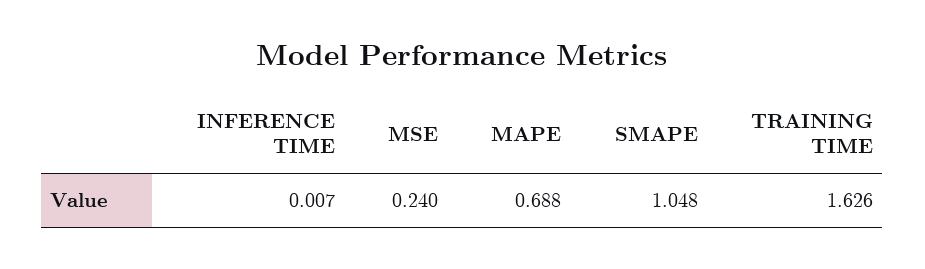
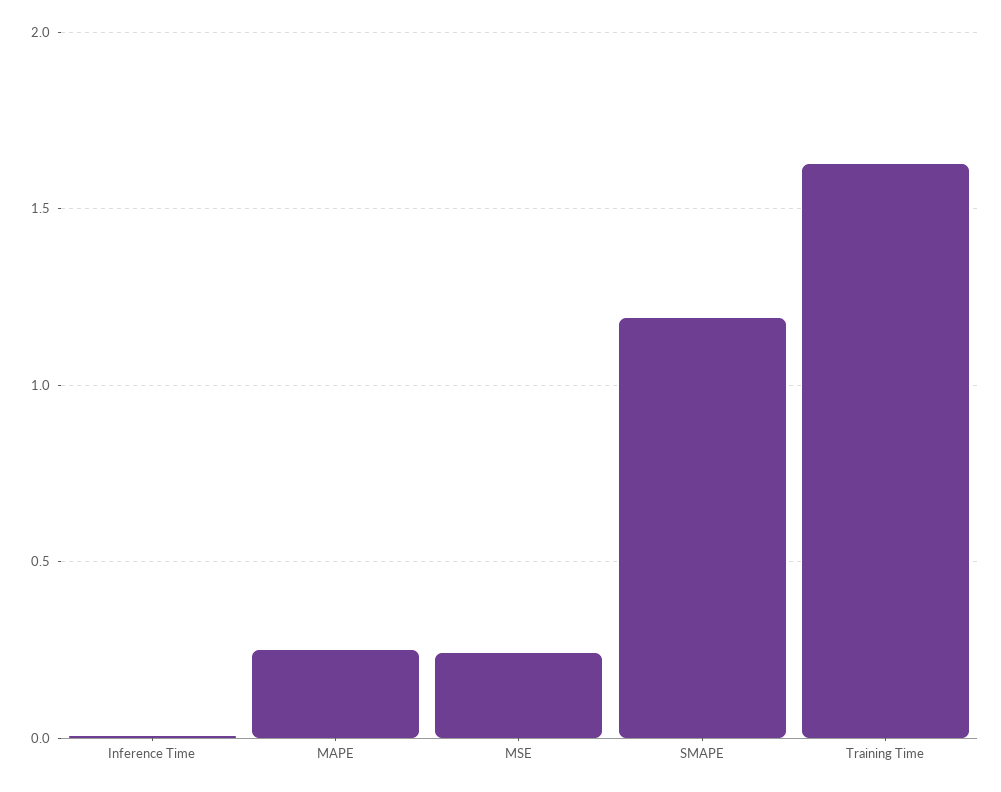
MAPE: 0.688 -> 0.25
SMAPE: 1.048 -> 1.2

